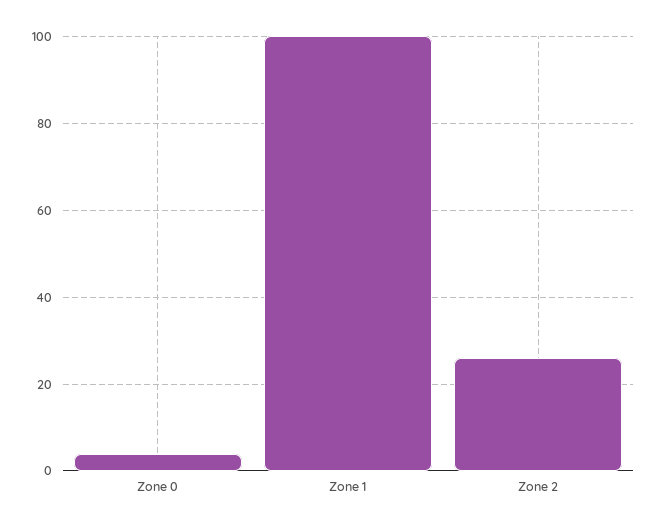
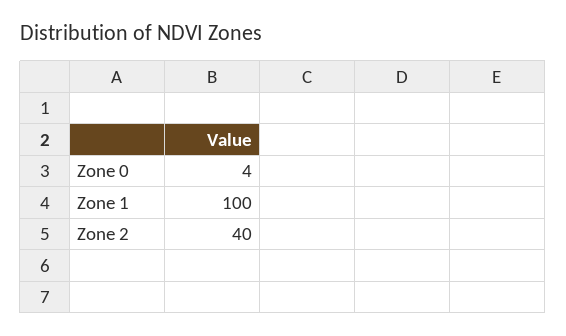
Zone 2: 25 -> 40

